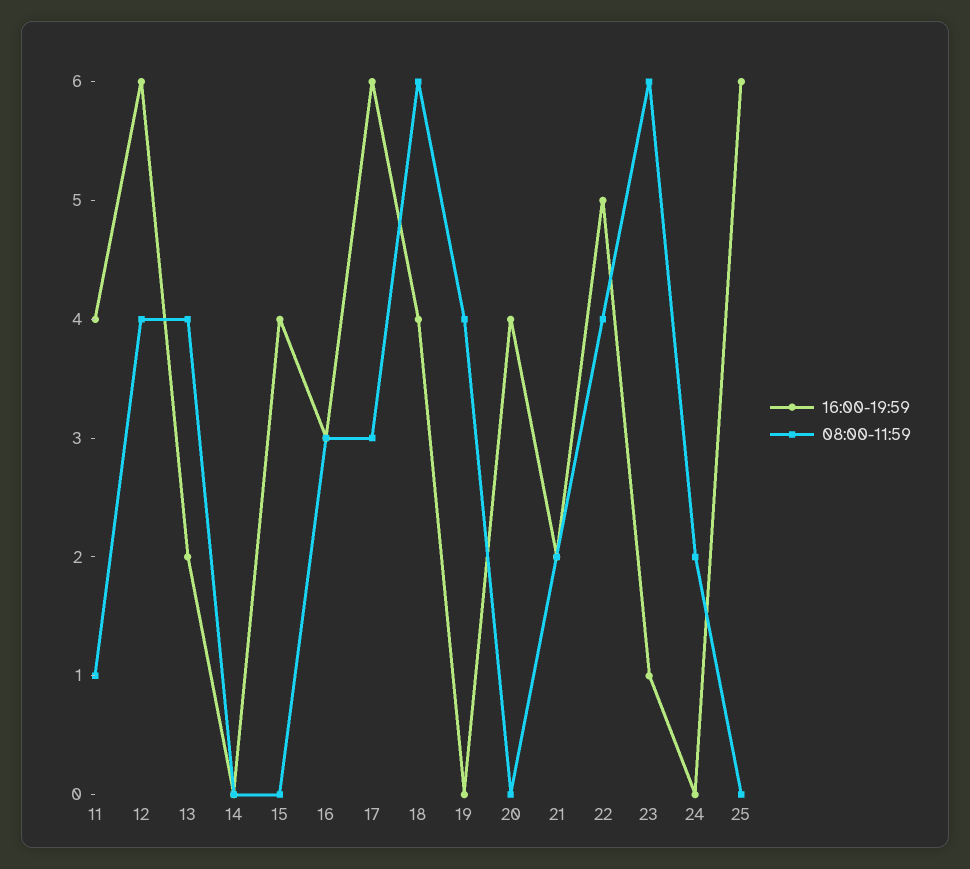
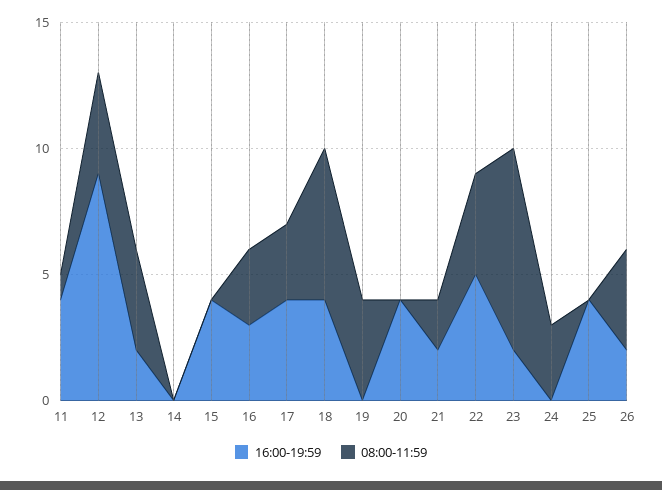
16:00-19:59, 12: 6 -> 9
16:00-19:59, 17: 6 -> 4
16:00-19:59, 23: 1 -> 2
08:00-11:59, 23: 6 -> 8
08:00-11:59, 24: 2 -> 3
16:00-19:59, 25: 6 -> 4
16:00-19:59, 26: none -> 2
08:00-11:59, 26: none -> 4

